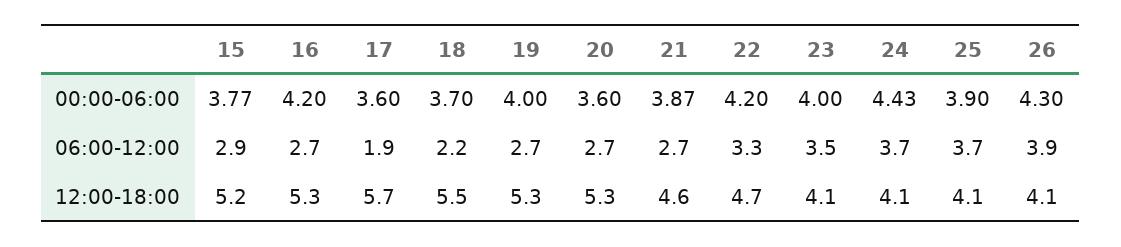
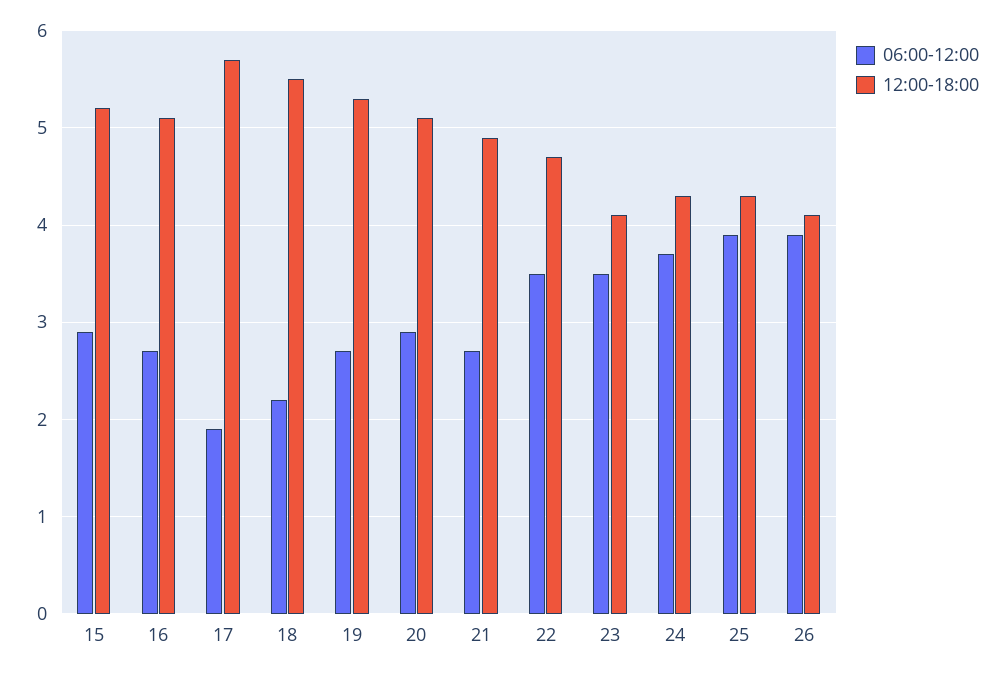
00:00-06:00, 15: 3.77 -> none
00:00-06:00, 16: 4.2 -> none
00:00-06:00, 17: 3.6 -> none
00:00-06:00, 18: 3.7 -> none
00:00-06:00, 19: 4 -> none
00:00-06:00, 20: 3.6 -> none
00:00-06:00, 21: 3.87 -> none
00:00-06:00, 22: 4.2 -> none
00:00-06:00, 23: 4 -> none
00:00-06:00, 24: 4.43 -> none
00:00-06:00, 25: 3.9 -> none
00:00-06:00, 26: 4.3 -> none
06:00-12:00, 20: 2.7 -> 2.9
06:00-12:00, 22: 3.3 -> 3.5
06:00-12:00, 25: 3.7 -> 3.9
12:00-18:00, 16: 5.3 -> 5.1
12:00-18:00, 20: 5.3 -> 5.1
12:00-18:00, 21: 4.6 -> 4.9
12:00-18:00, 24: 4.1 -> 4.3
12:00-18:00, 25: 4.1 -> 4.3

